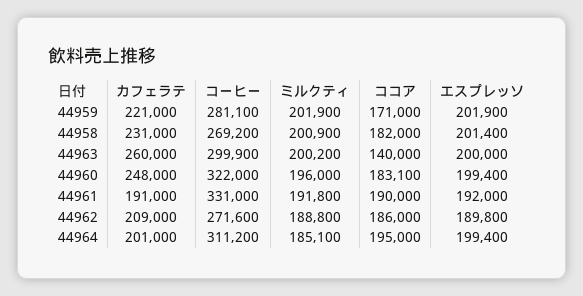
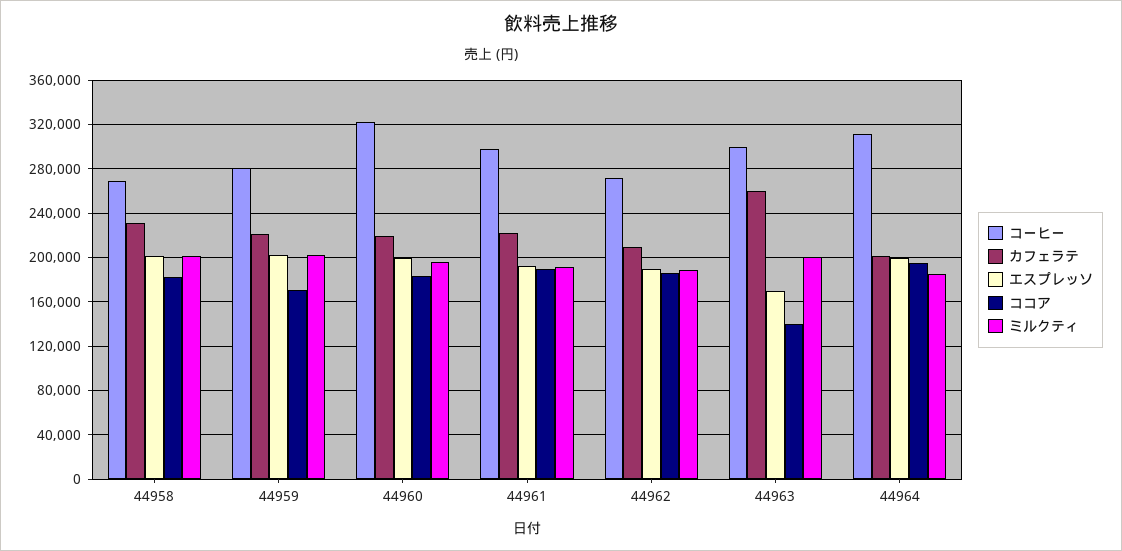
エスプレッソ, 44963: 200000 -> 170000
カフェラテ, 44960: 248000 -> 220000
カフェラテ, 44961: 191000 -> 220000
コーヒー, 44961: 331000 -> 300000

